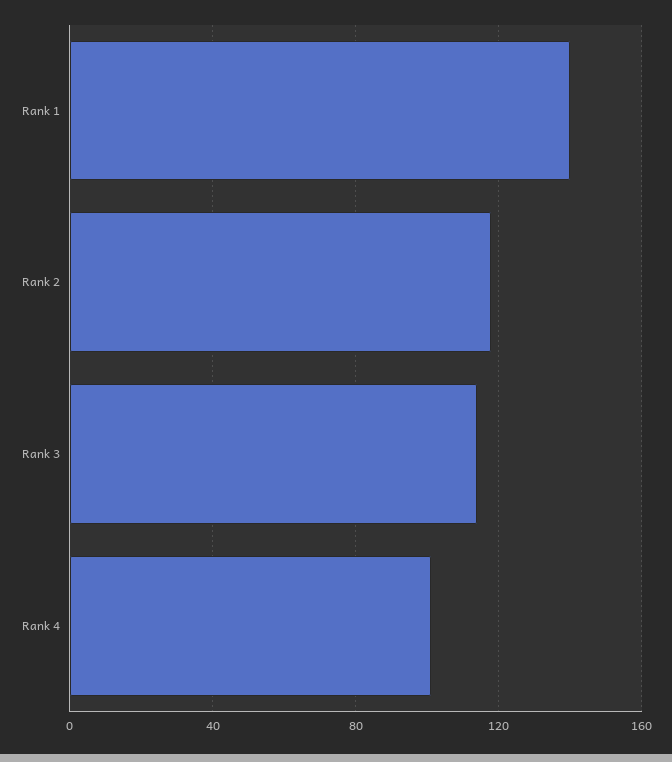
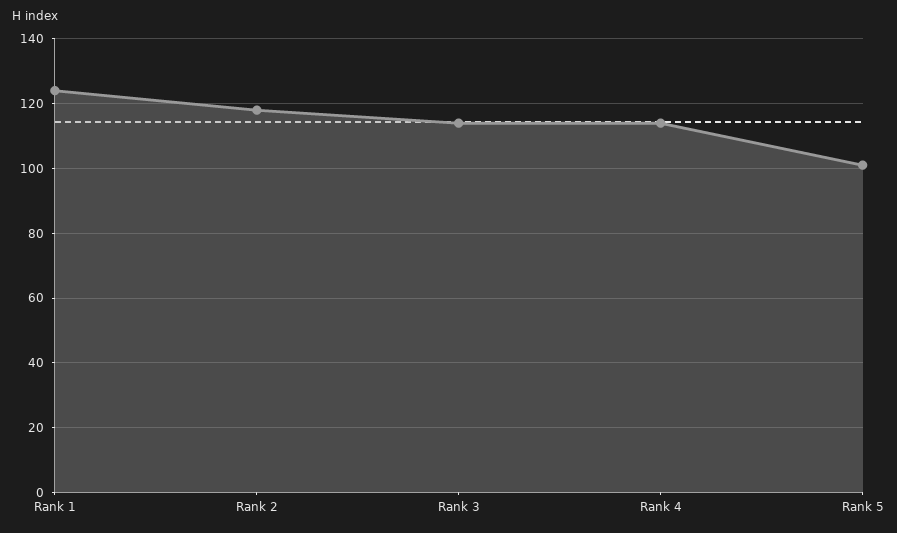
Rank 1: 140 -> 125
Rank 4: 100 -> 115
Rank 5: none -> 100

